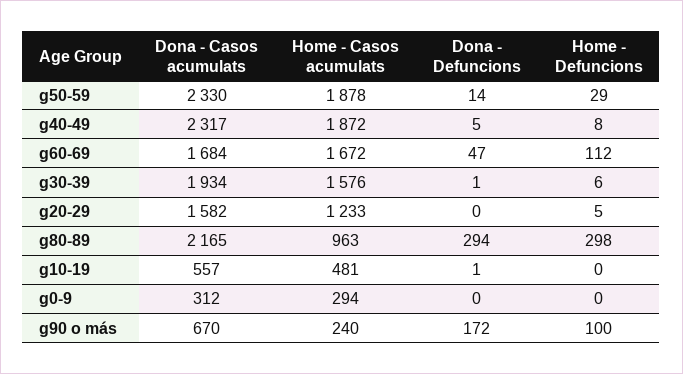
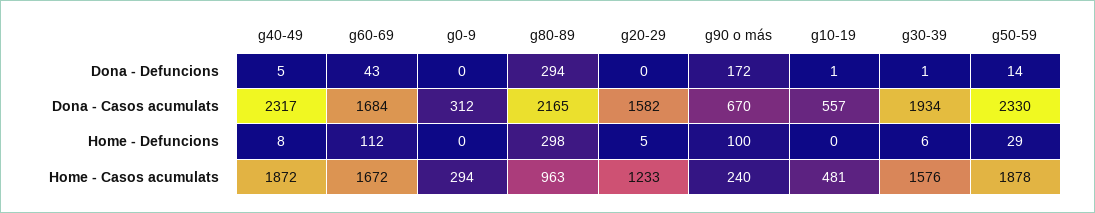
Dona - Defuncions, g60-69: 47 -> 43

